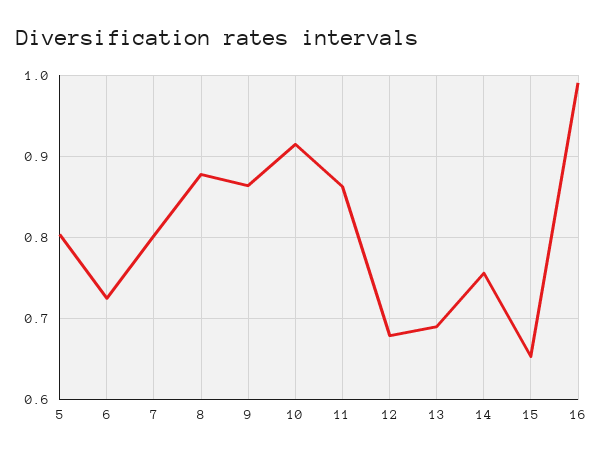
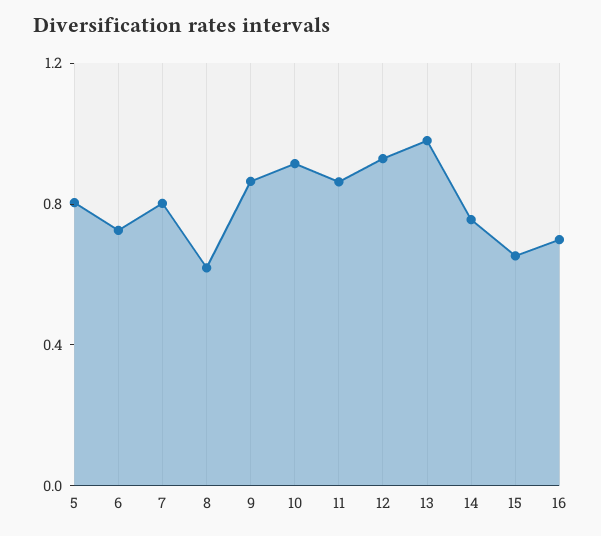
8: 0.88 -> 0.6
12: 0.68 -> 0.9
13: 0.69 -> 1
16: 0.99 -> 0.7

